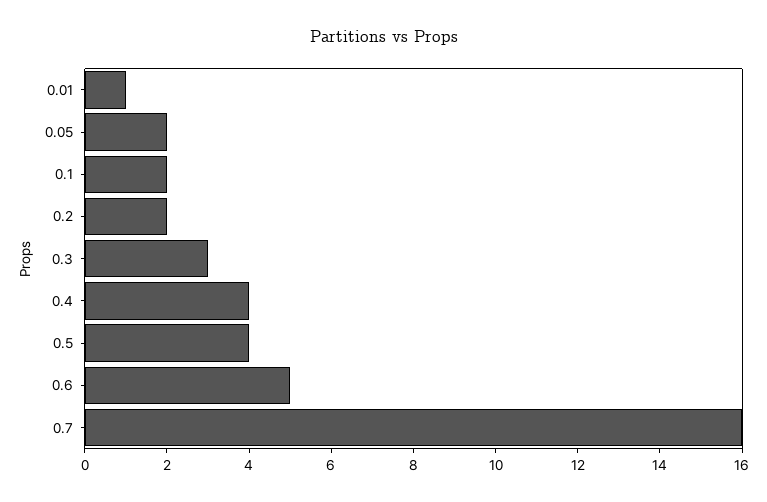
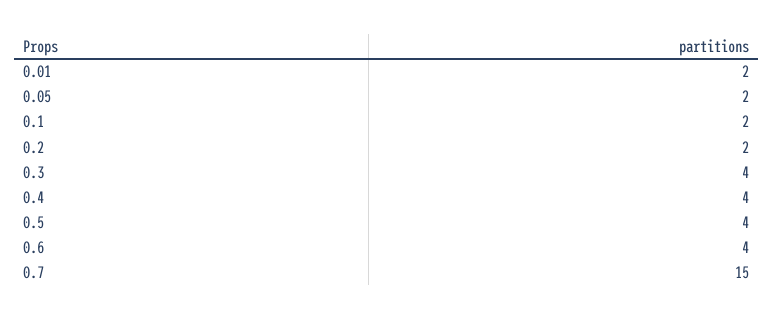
0.01: 1 -> 2
0.3: 3 -> 4
0.6: 5 -> 4
0.7: 16 -> 15

